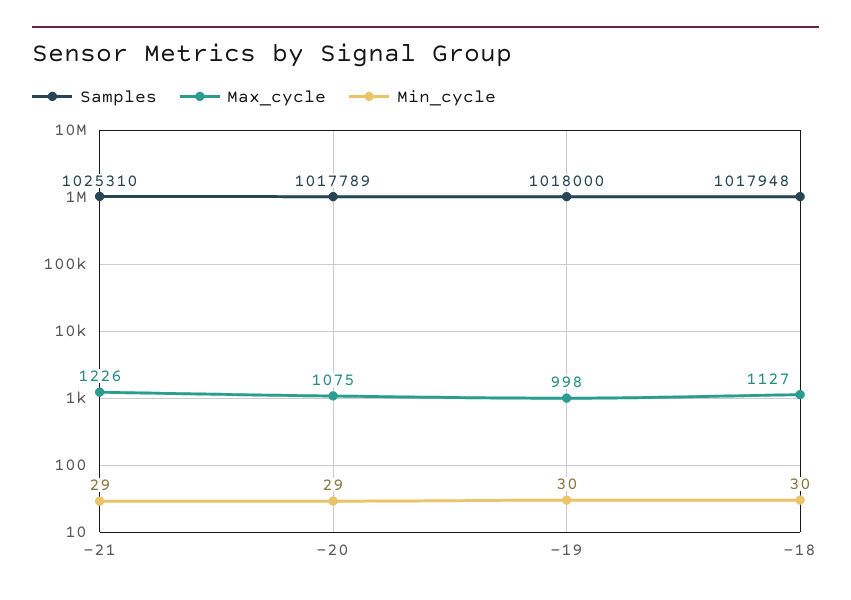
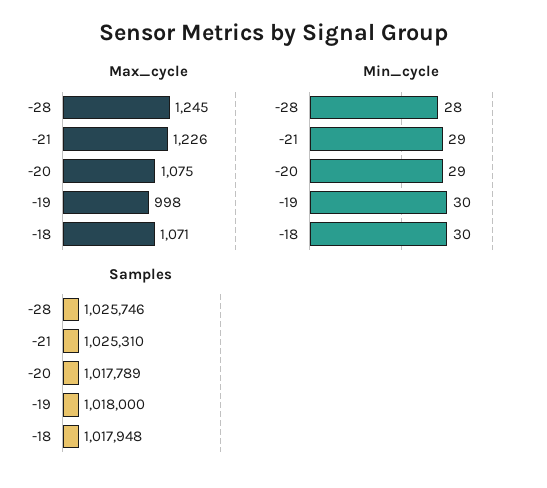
Max_cycle, -18: 1127 -> 1071
Max_cycle, -28: none -> 1245
Min_cycle, -28: none -> 28
Samples, -28: none -> 1025746

